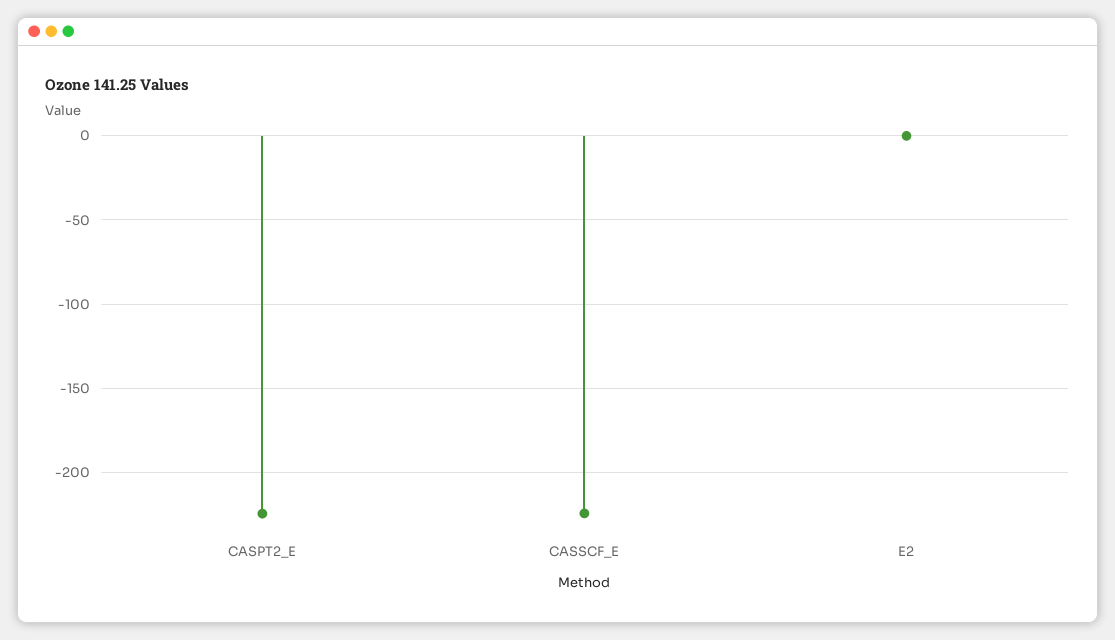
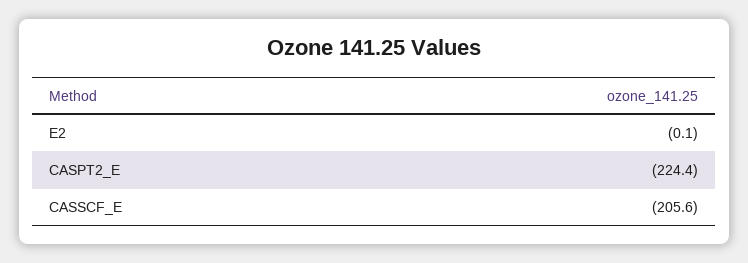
CASSCF_E: -225 -> -205.6

